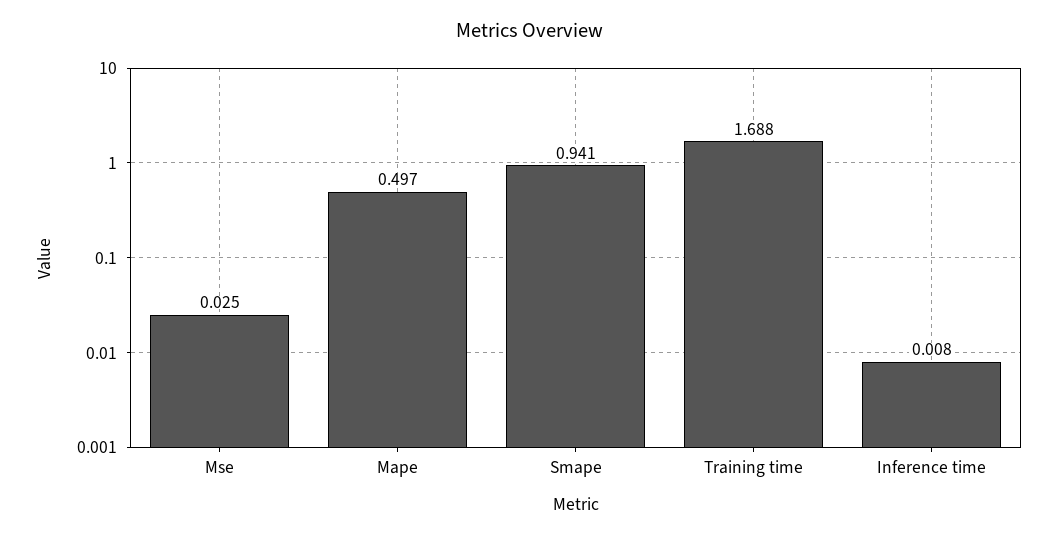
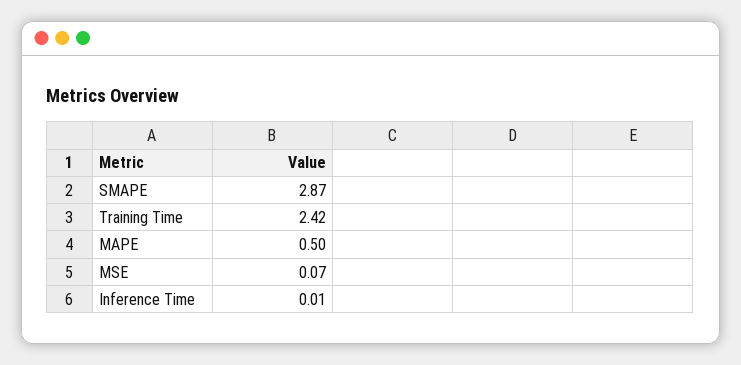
Mse: 0.025 -> 0.07
Smape: 0.941 -> 2.87
Training time: 1.688 -> 2.42

